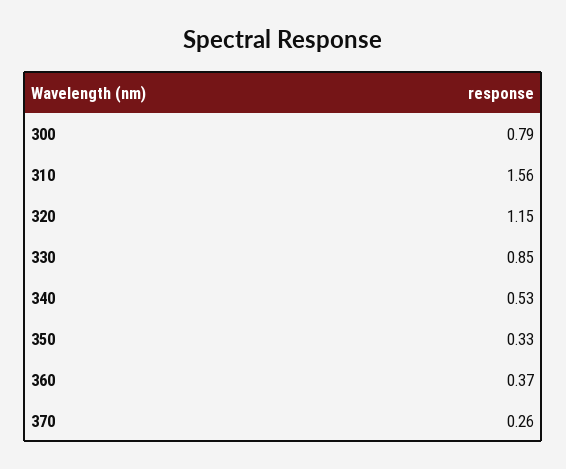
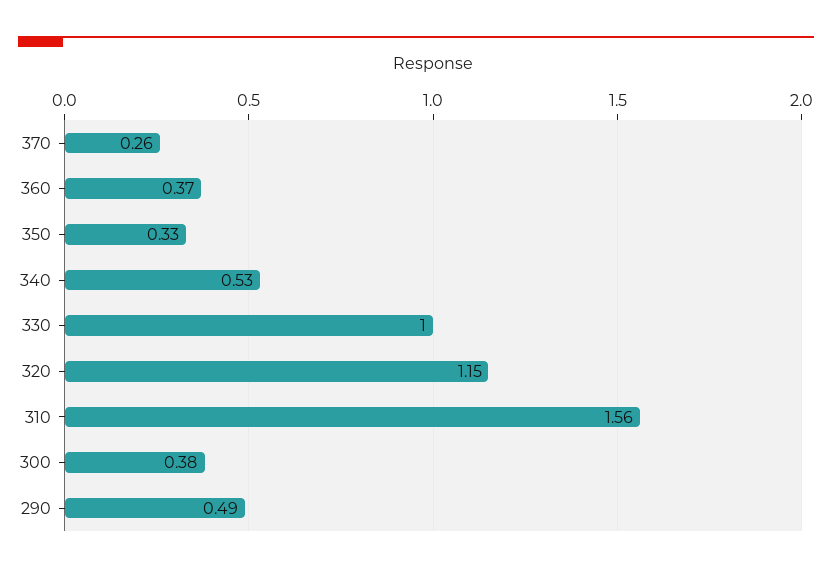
300: 0.79 -> 0.38
330: 0.85 -> 1
290: none -> 0.49

